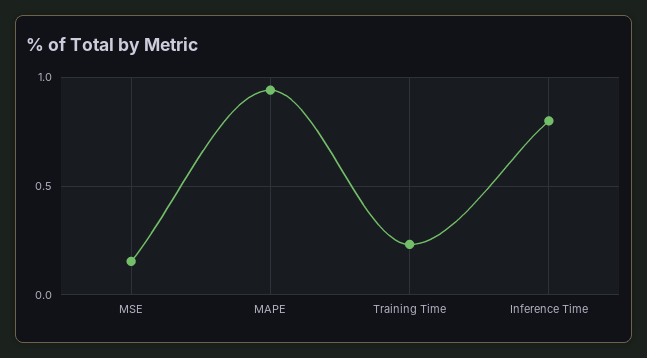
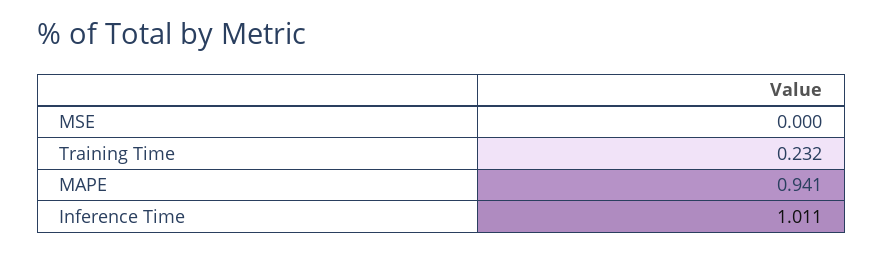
MSE: 0.15 -> 0
Inference Time: 0.8 -> 1.011

